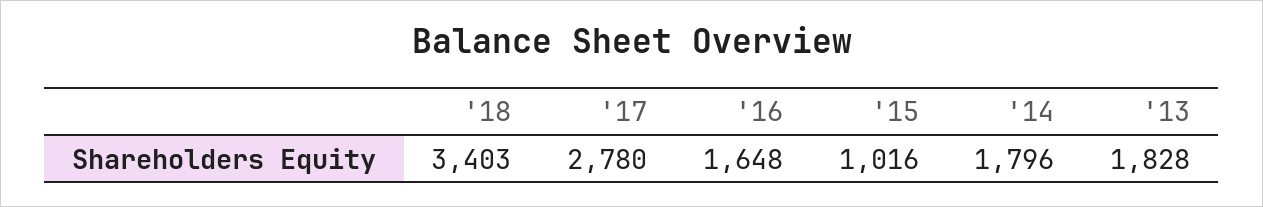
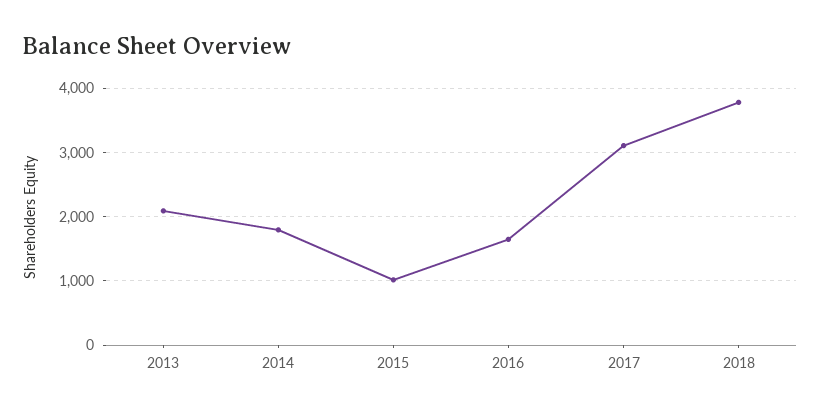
'18: 3403 -> 3800
'17: 2780 -> 3100
'13: 1828 -> 2100

